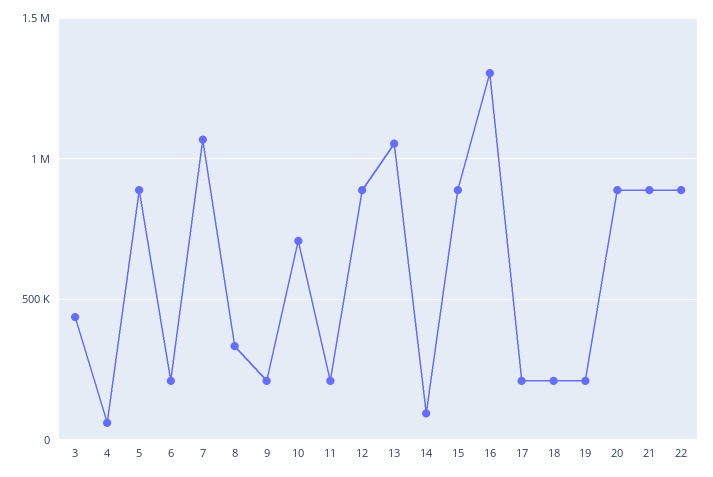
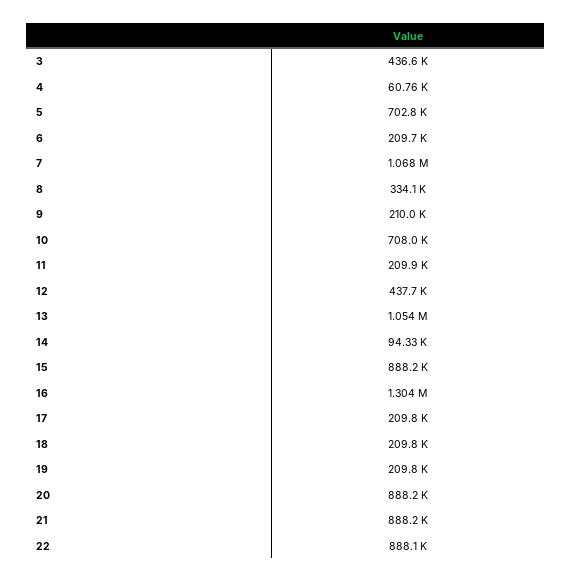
5: 900000 -> 702800
12: 900000 -> 437700

